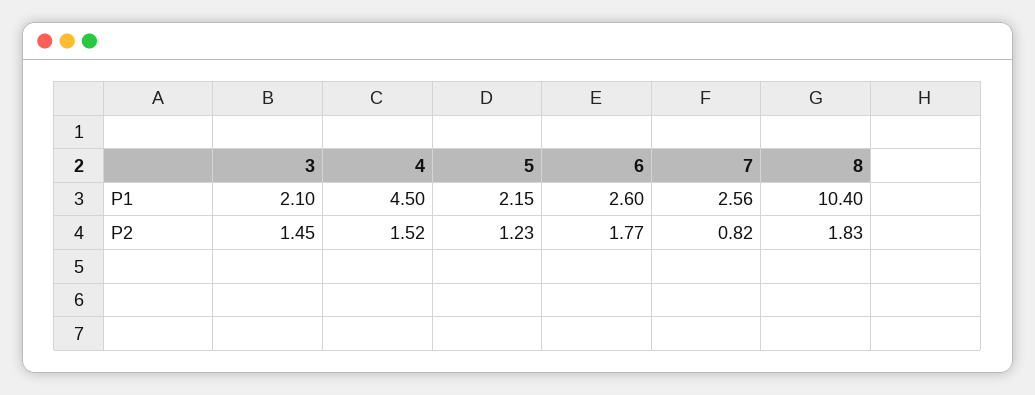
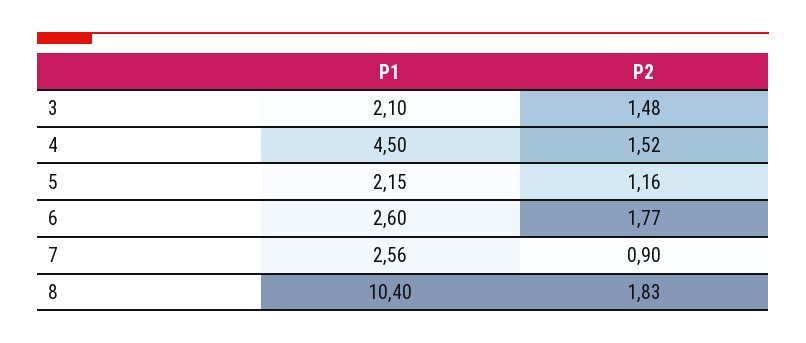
3, P2: 1.45 -> 1.48
5, P2: 1.23 -> 1.16
7, P2: 0.82 -> 0.9

